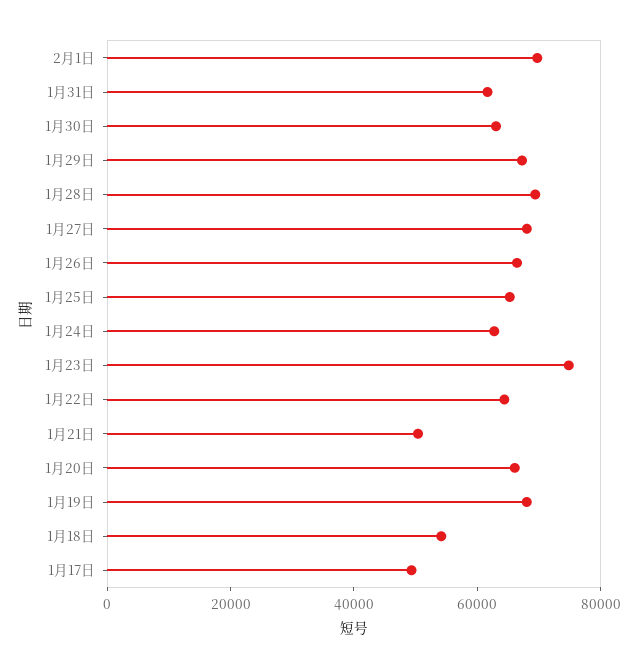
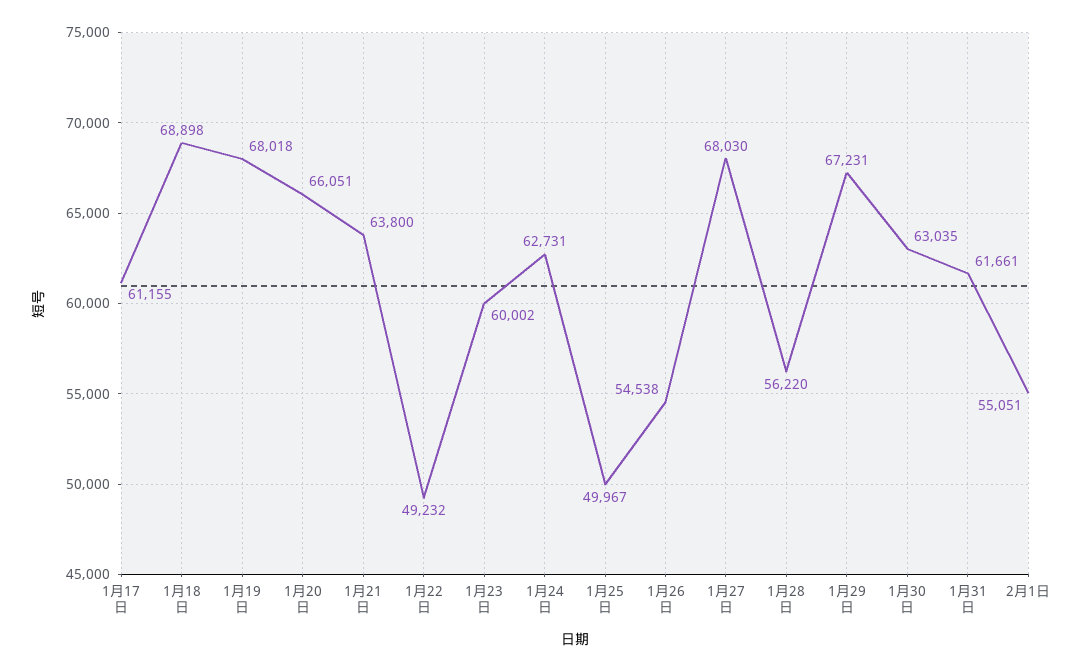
2月1日: 70000 -> 55051
1月28日: 70000 -> 56220
1月26日: 65000 -> 54538
1月25日: 65000 -> 49967
1月23日: 75000 -> 60002
1月22日: 65000 -> 49232
1月21日: 50000 -> 63800
1月18日: 55000 -> 68898
1月17日: 50000 -> 61155

